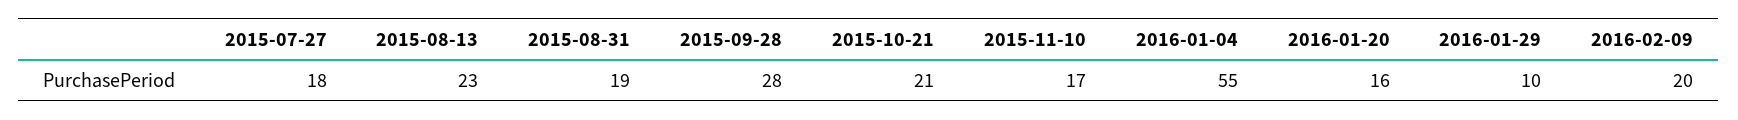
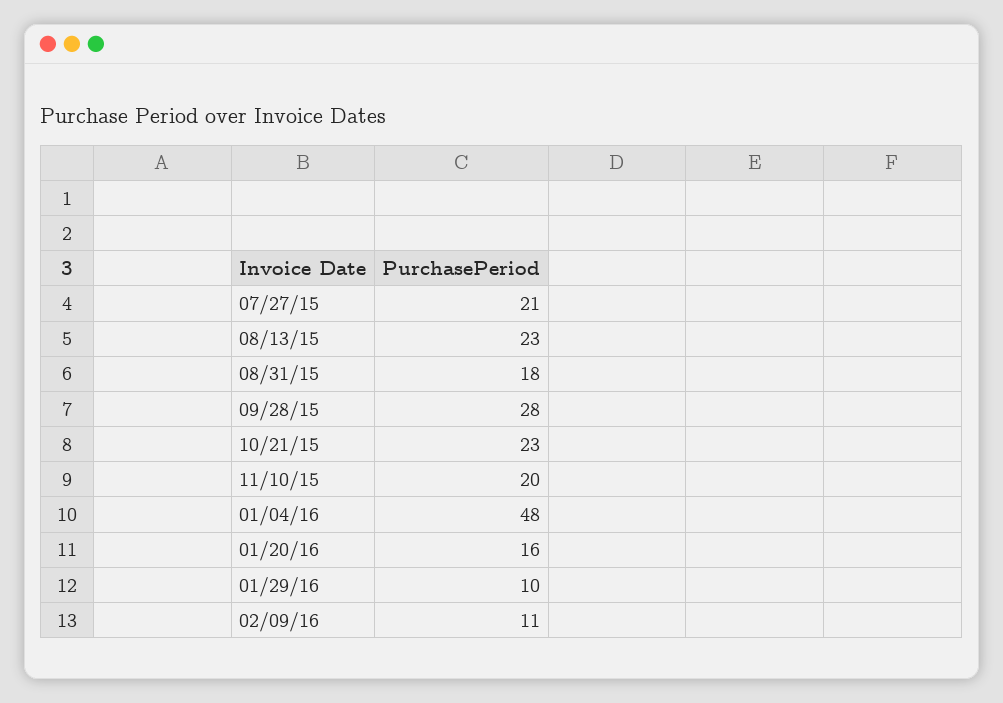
2015-07-27: 18 -> 21
2015-08-31: 19 -> 18
2015-10-21: 21 -> 23
2015-11-10: 17 -> 20
2016-01-04: 55 -> 48
2016-02-09: 20 -> 11

